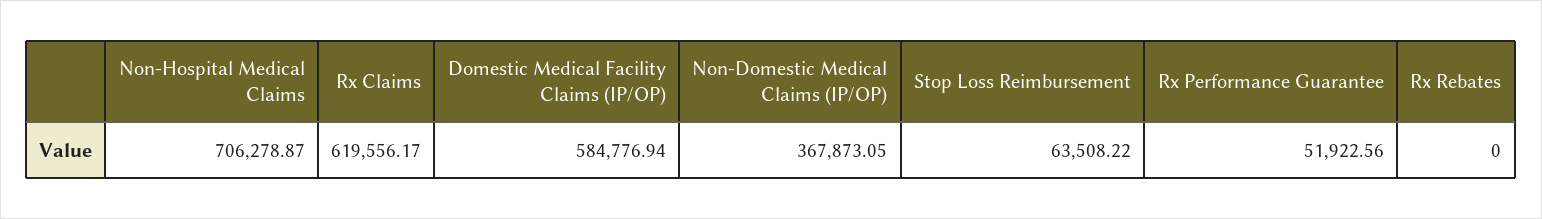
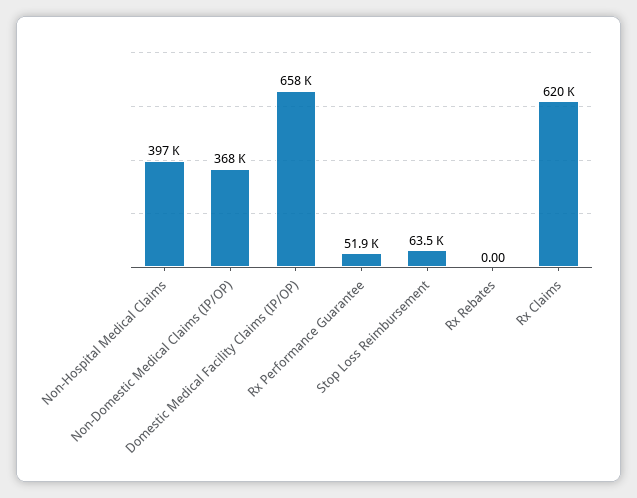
Non-Hospital Medical Claims: 706278.87 -> 397000
Domestic Medical Facility Claims (IP/OP): 584776.94 -> 658000

